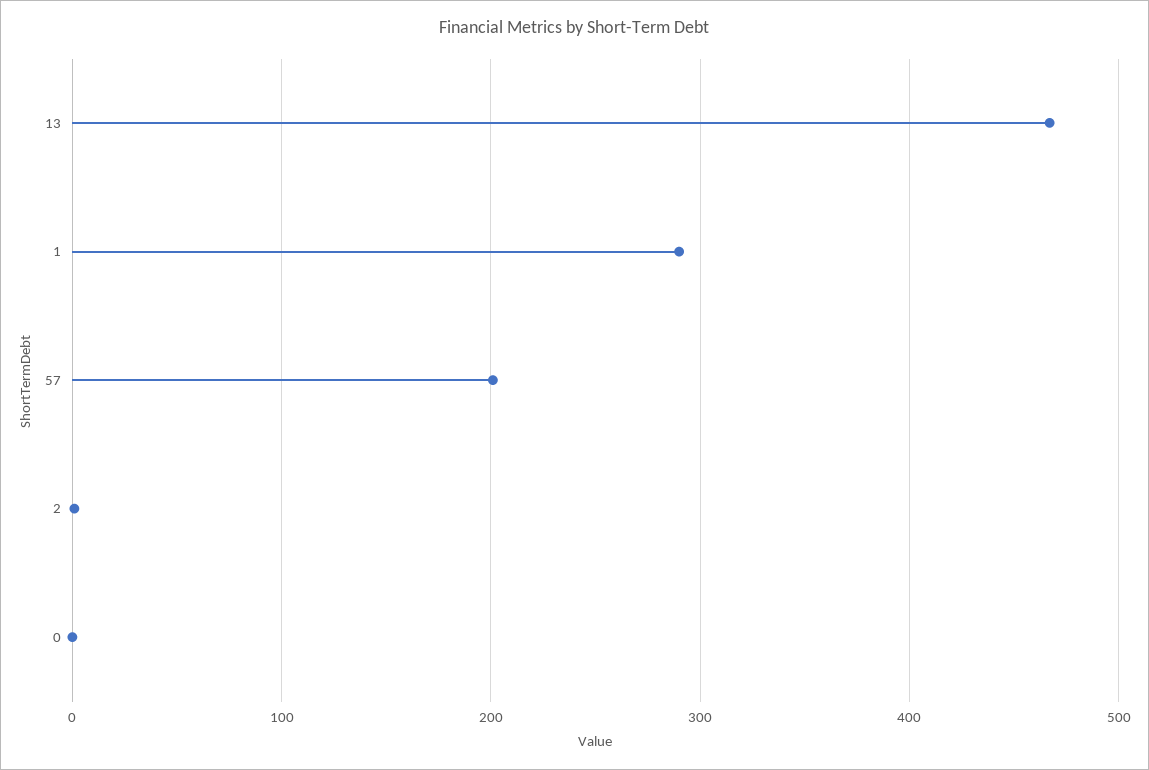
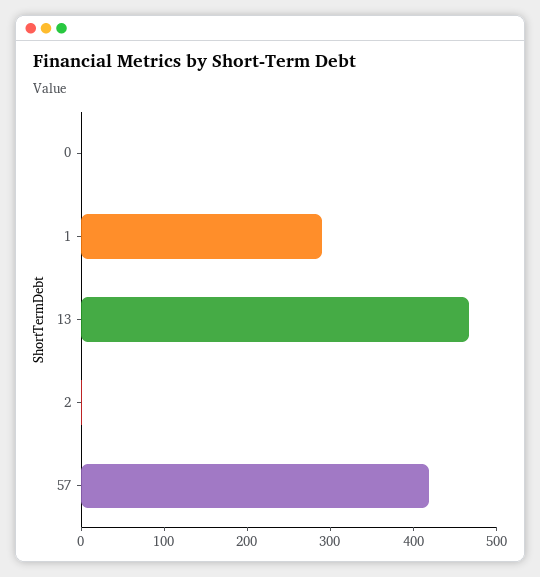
57: 200 -> 420

